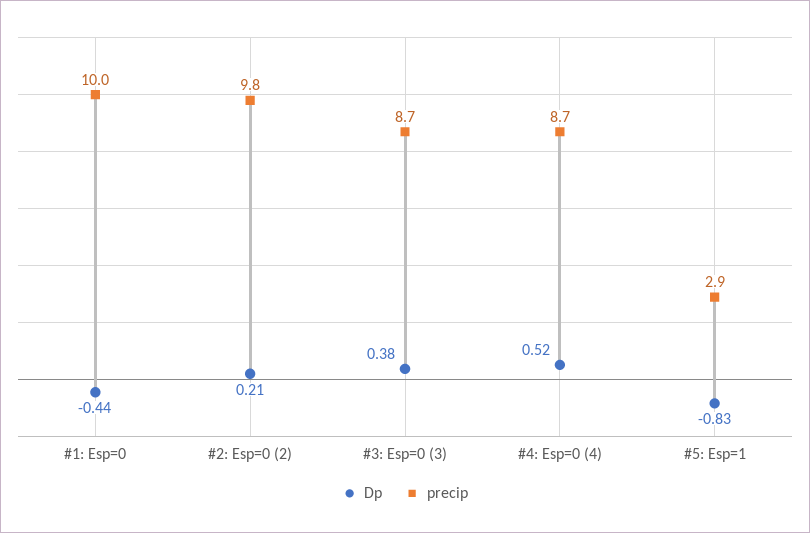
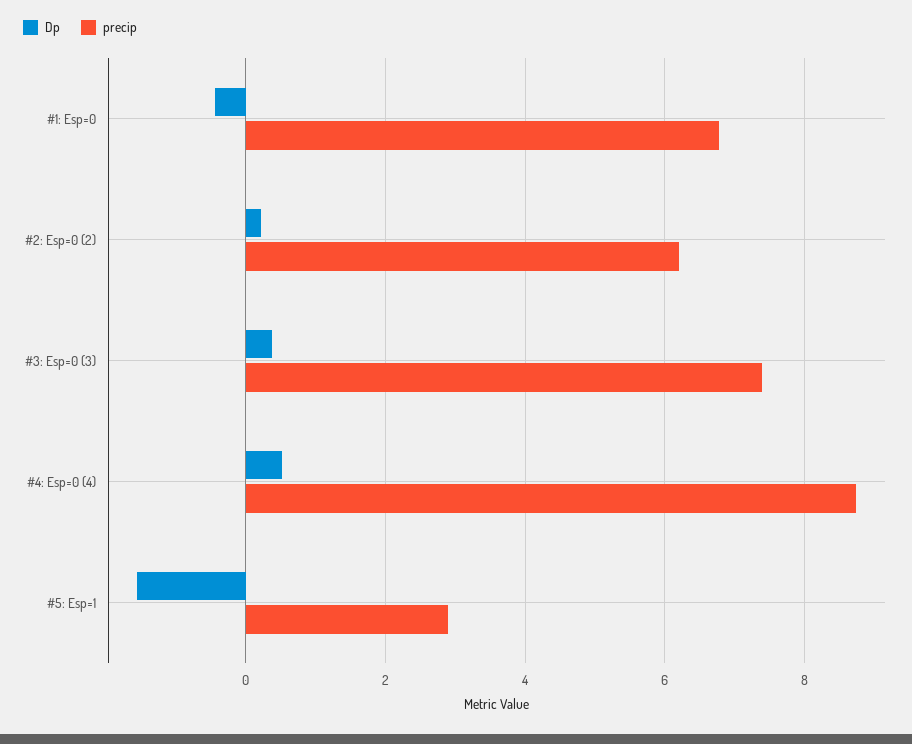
precip, #1: Esp=0: 10 -> 6.8
precip, #2: Esp=0 (2): 9.8 -> 6.2
precip, #3: Esp=0 (3): 8.7 -> 7.4
Dp, #5: Esp=1: -0.83 -> -1.6

